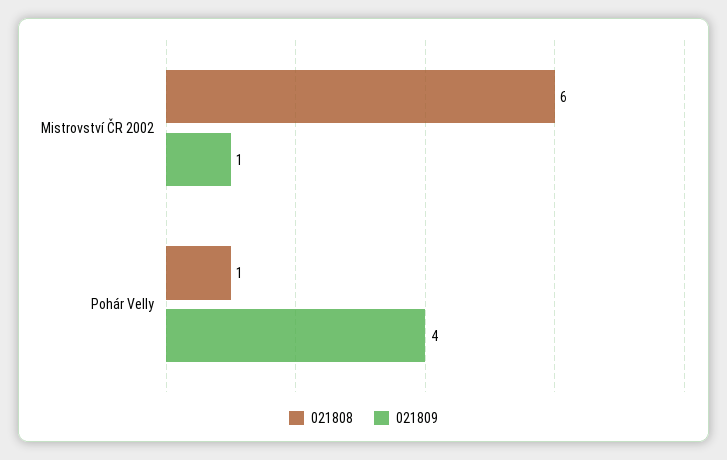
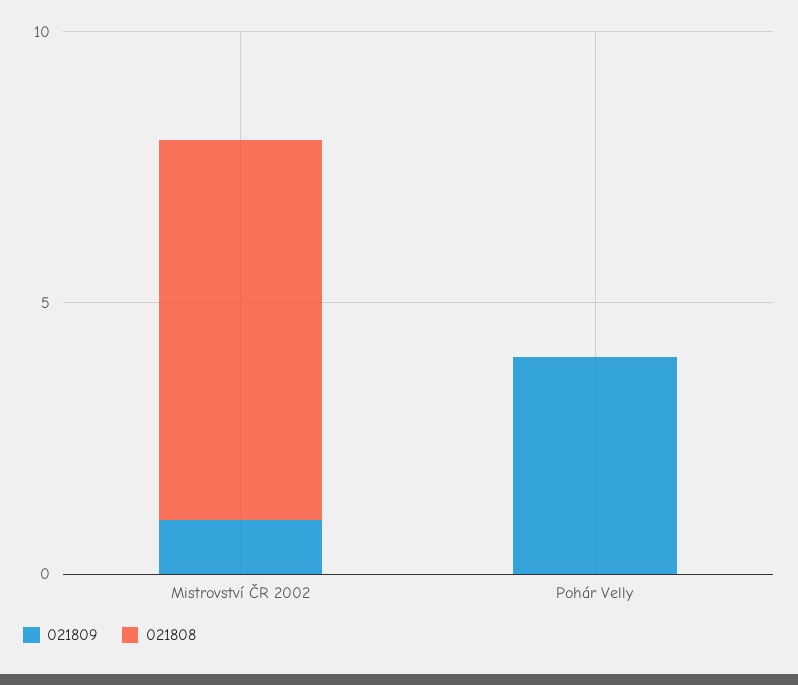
021808, Mistrovství ČR 2002: 6 -> 7
021808, Pohár Velly: 1 -> 0

